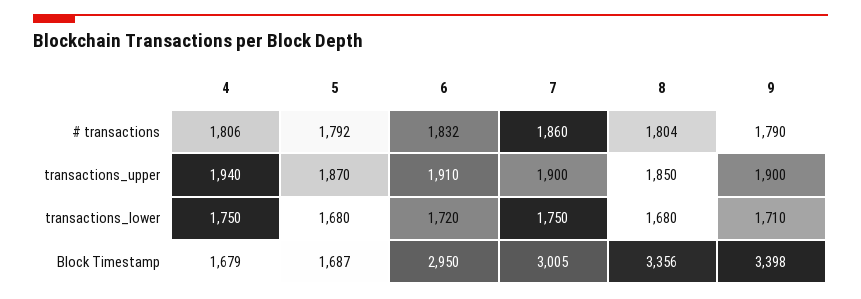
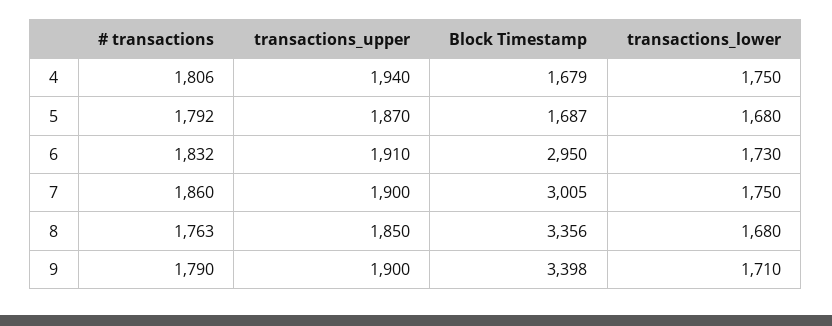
8, # transactions: 1804 -> 1763
6, transactions_lower: 1720 -> 1730

